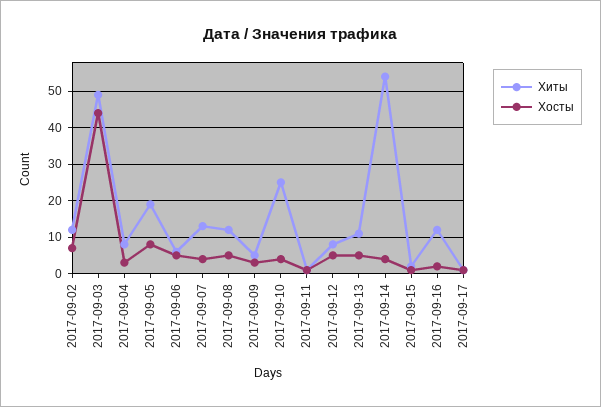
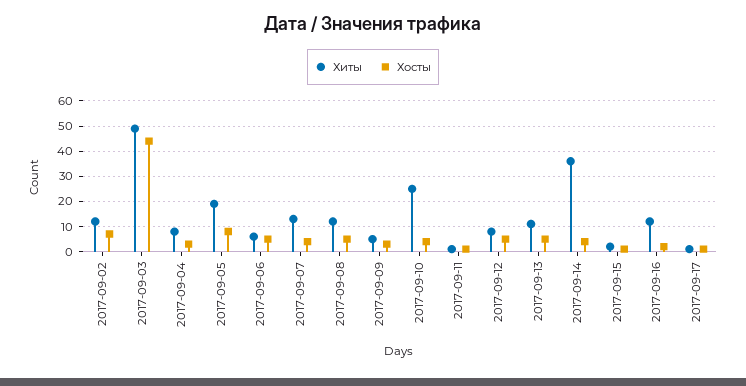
Хиты, 2017-09-14: 55 -> 35

